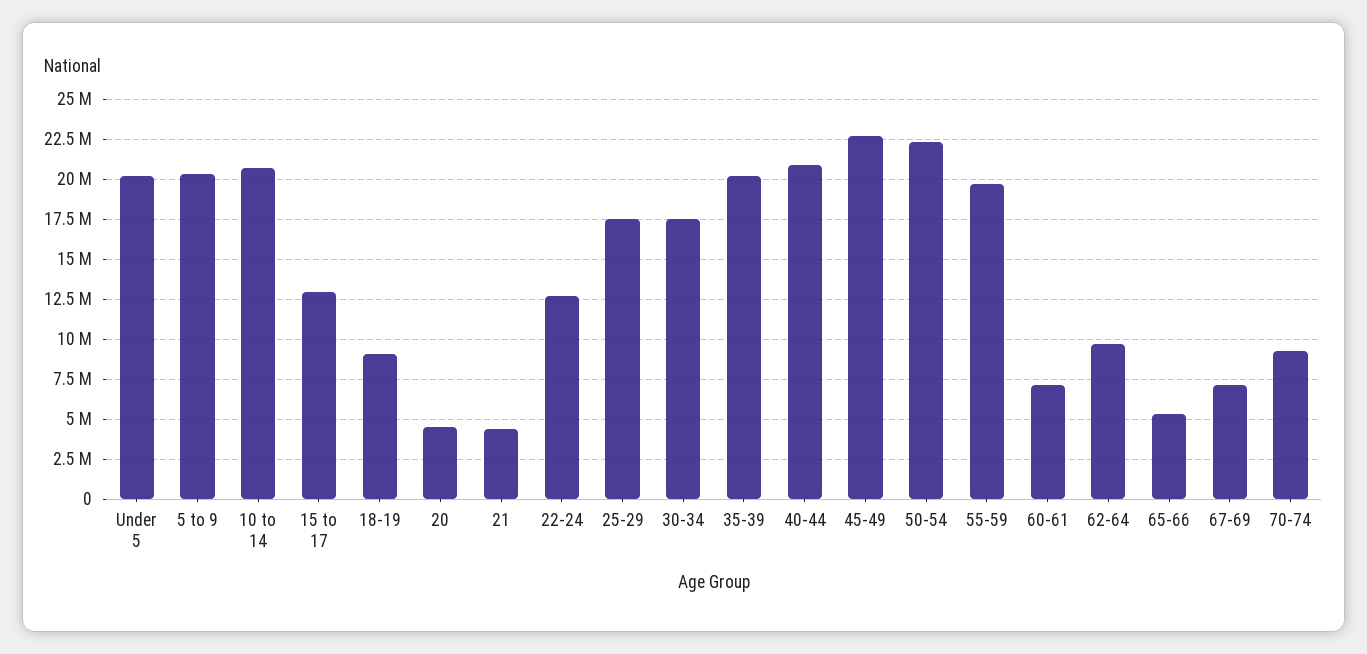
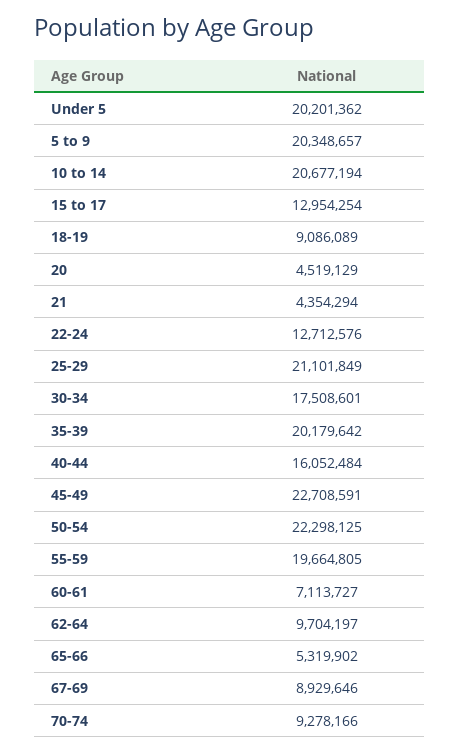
25-29: 17500000 -> 21101849
40-44: 21000000 -> 16052484
67-69: 7000000 -> 8929646

